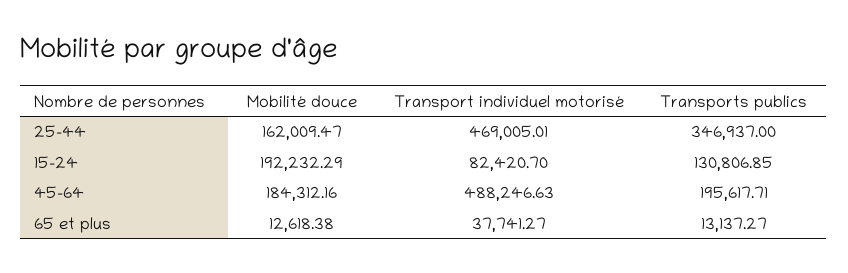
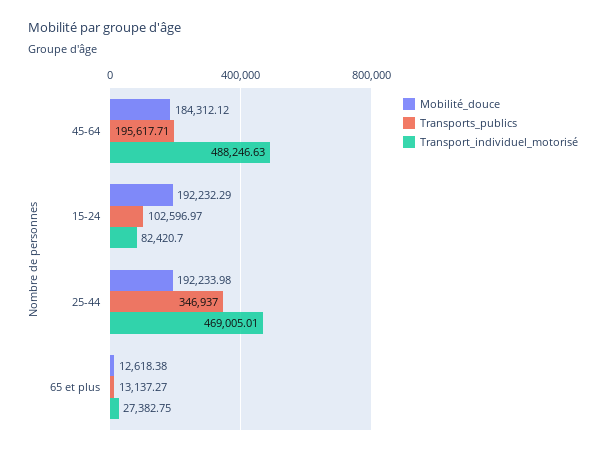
Mobilité douce, 25-44: 162009.47 -> 192233.98
Transports publics, 15-24: 130806.85 -> 102596.97
Mobilité douce, 45-64: 184312.16 -> 184312.12
Transport individuel motorisé, 65 et plus: 37741.27 -> 27382.75

